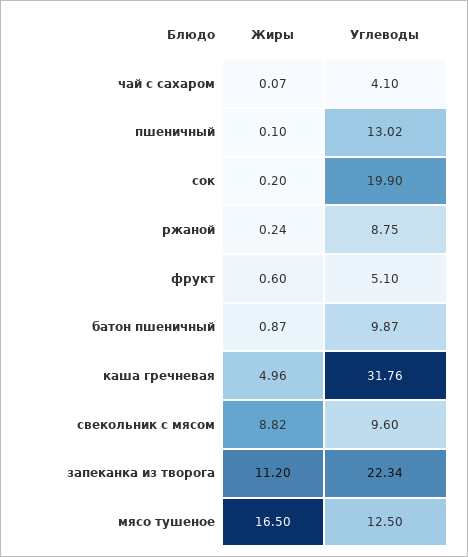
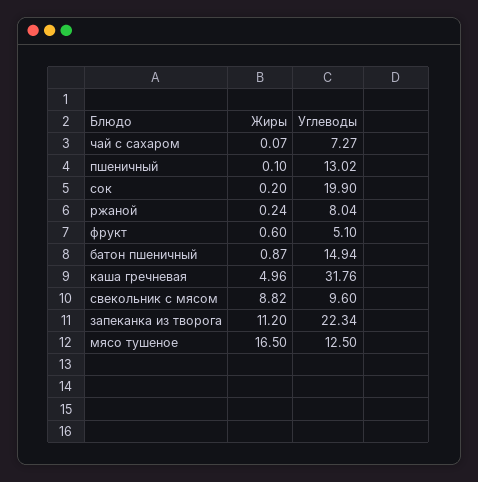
Углеводы, чай с сахаром: 4.1 -> 7.27
Углеводы, ржаной: 8.75 -> 8.04
Углеводы, батон пшеничный: 9.87 -> 14.94

